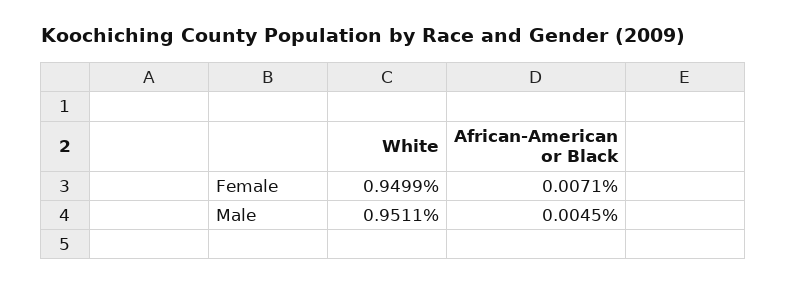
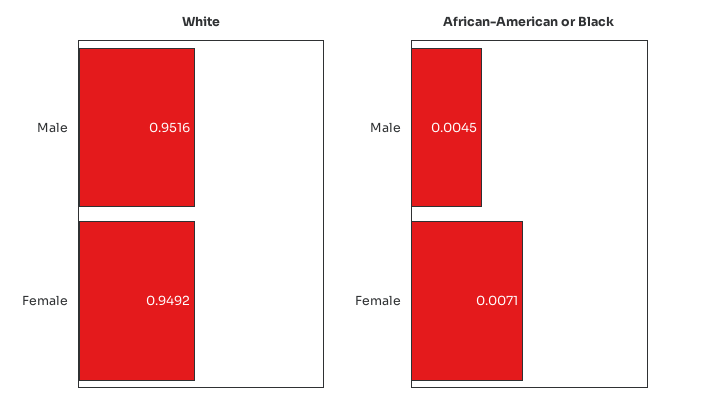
White, Female: 0.9499 -> 0.9492
White, Male: 0.9511 -> 0.9516

